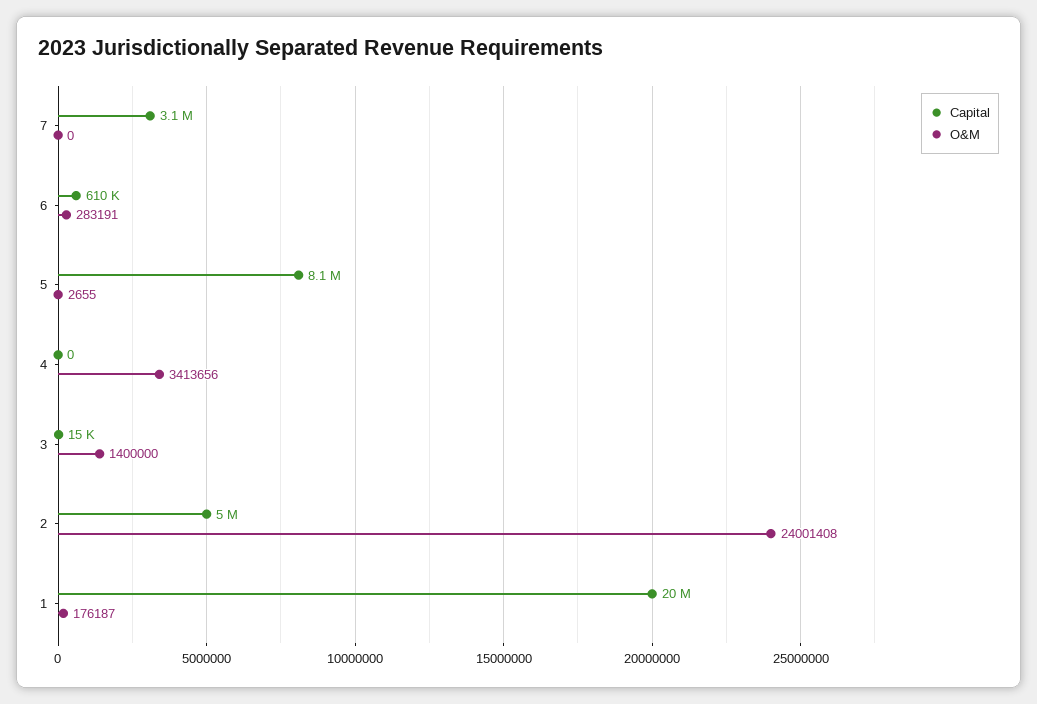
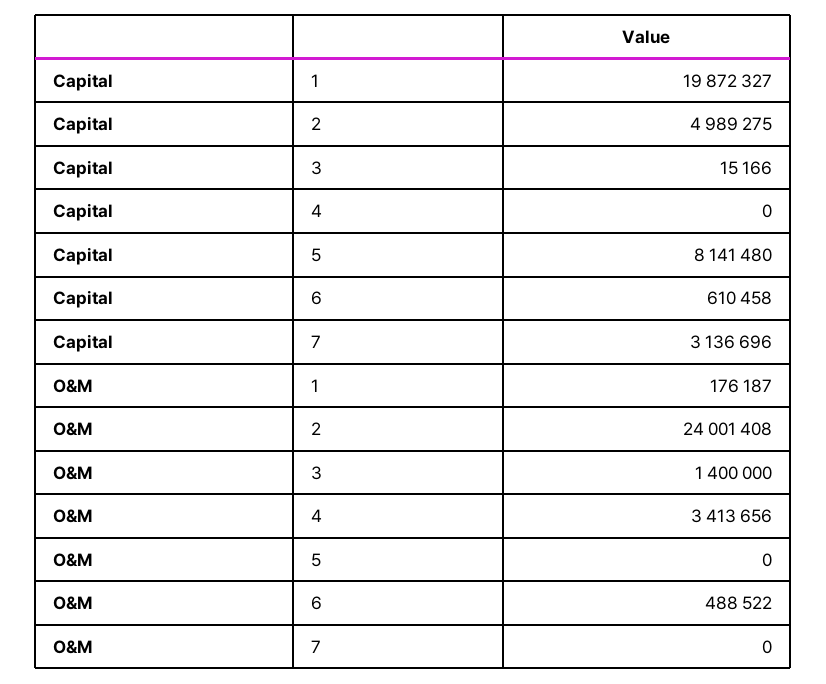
O&M, 6: 283191 -> 488522
O&M, 5: 2655 -> 0

